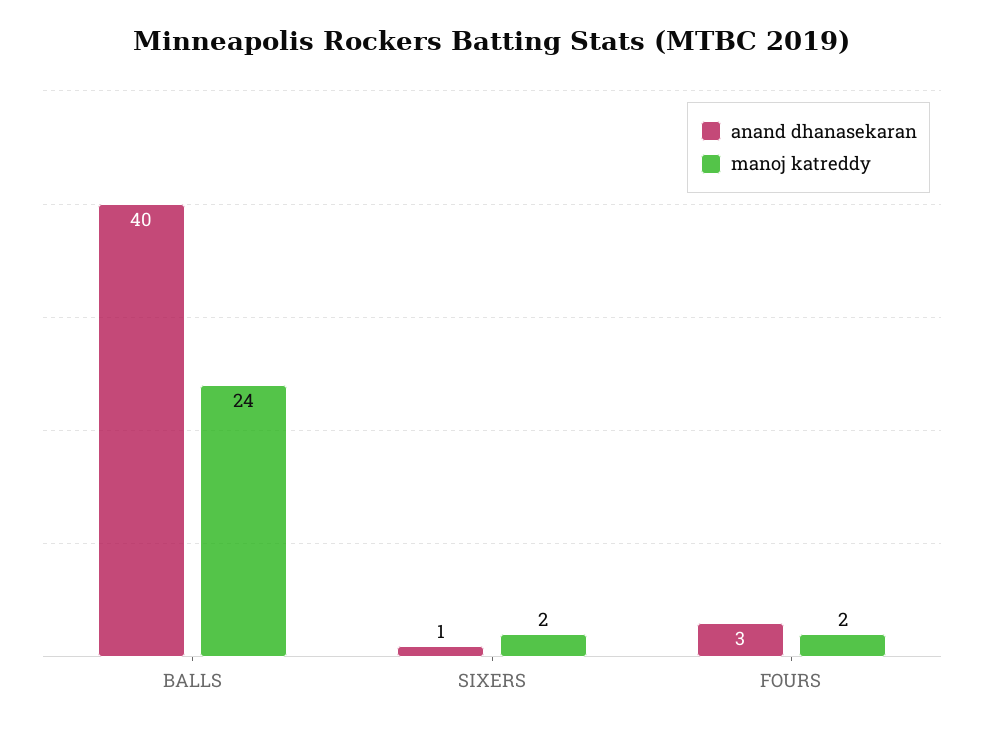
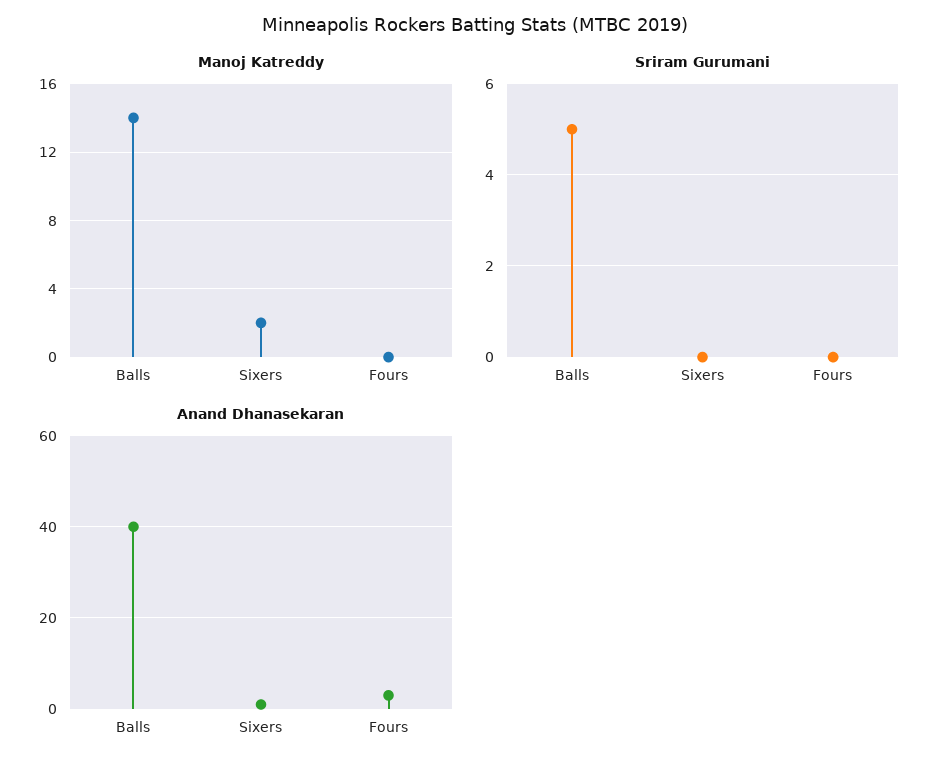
manoj katreddy, BALLS: 24 -> 14
manoj katreddy, FOURS: 2 -> 0
Sriram Gurumani, BALLS: none -> 5
Sriram Gurumani, SIXERS: none -> 0
Sriram Gurumani, FOURS: none -> 0

